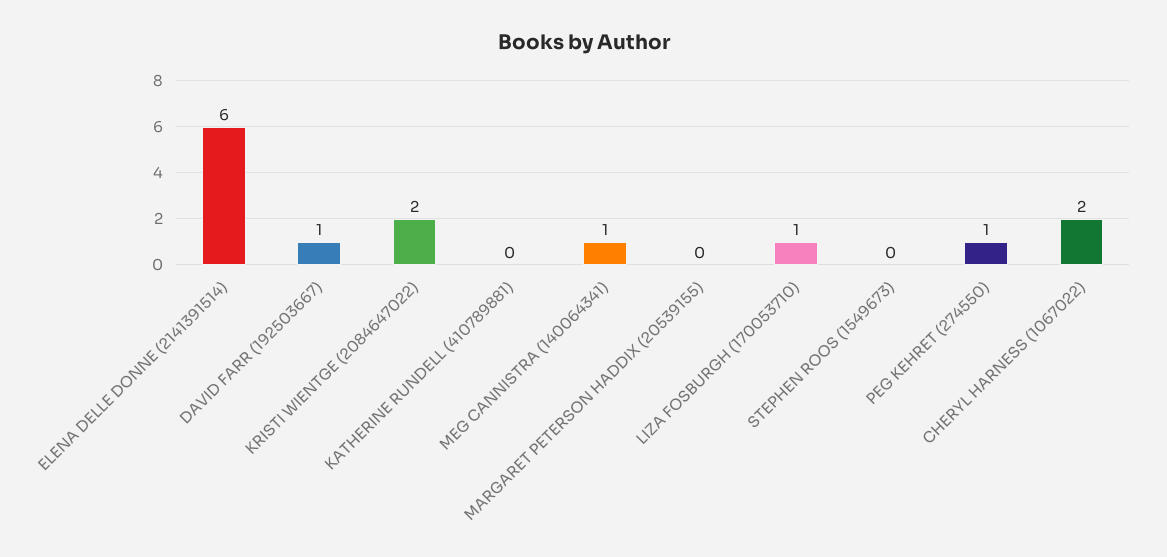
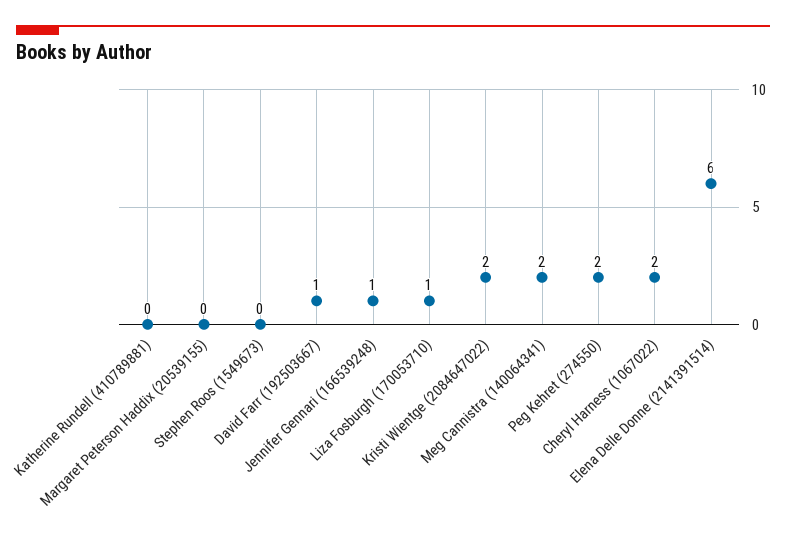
MEG CANNISTRA (140064341): 1 -> 2
PEG KEHRET (274550): 1 -> 2
Jennifer Gennari (166539248): none -> 1

